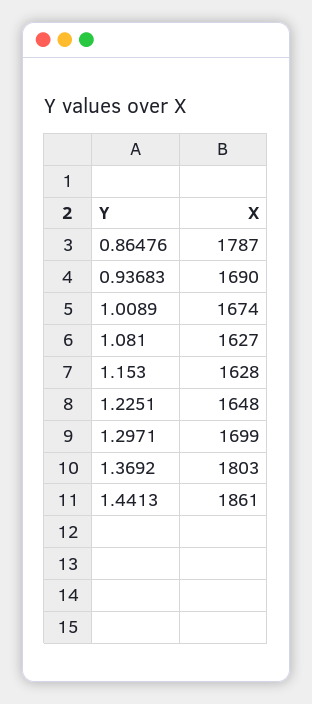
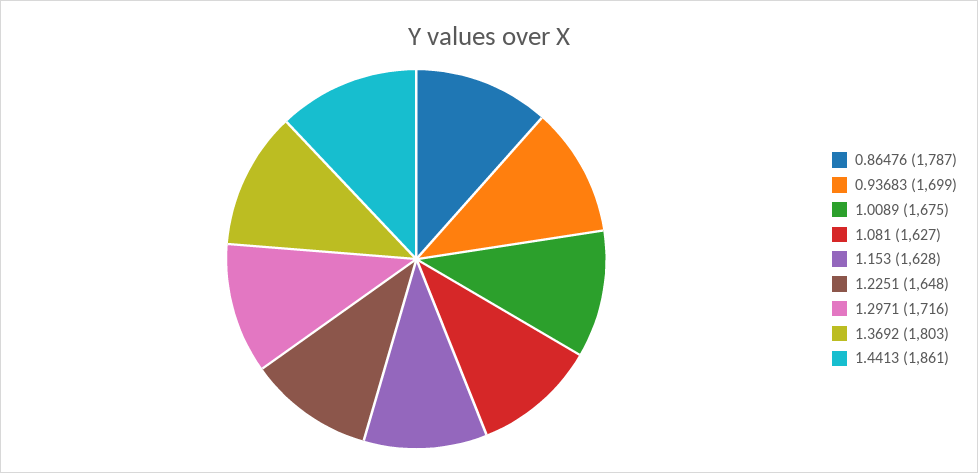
0.93683: 1690 -> 1699
1.0089: 1674 -> 1675
1.2971: 1699 -> 1716

